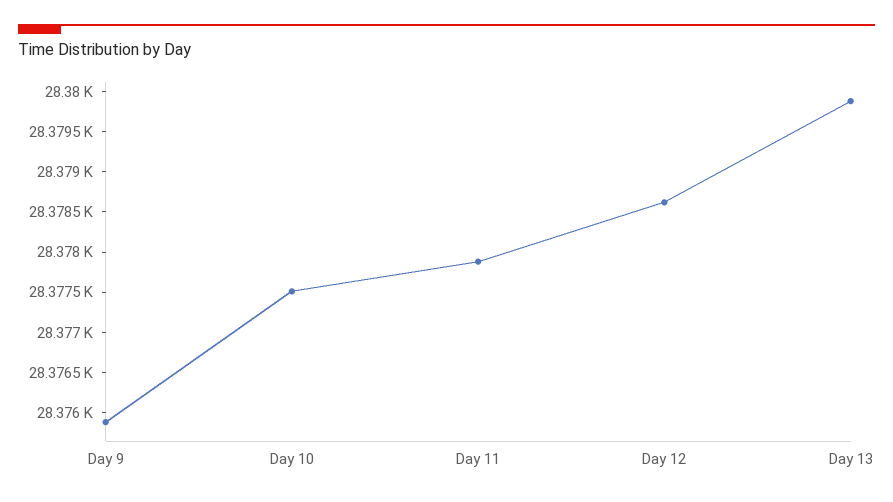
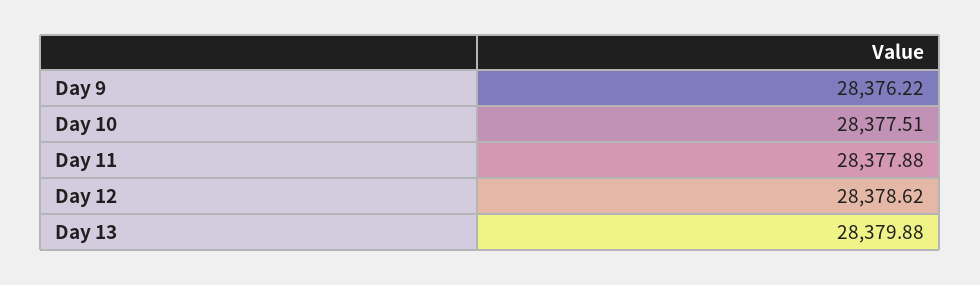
Day 9: 28375.9 -> 28376.22

